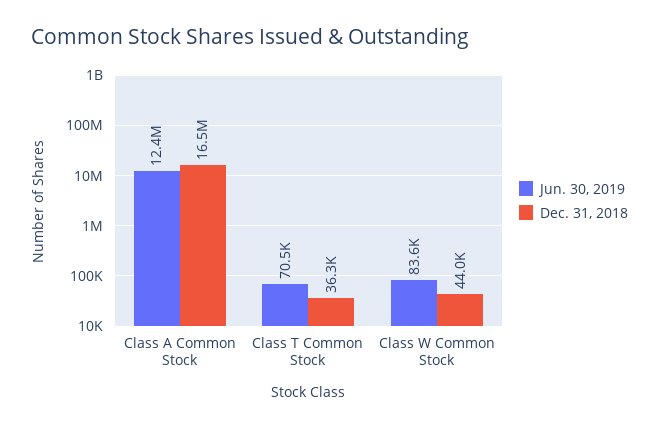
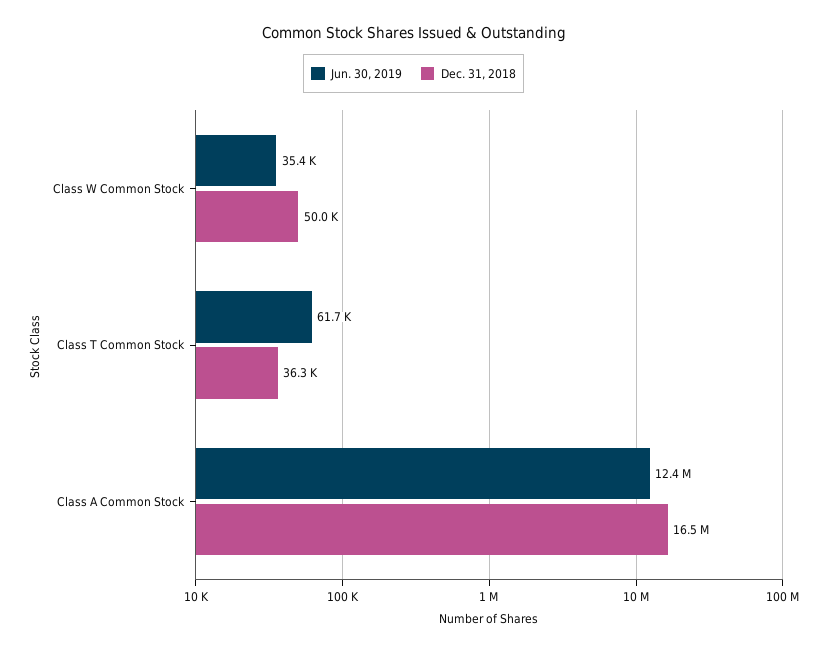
Jun. 30, 2019, Class T Common Stock: 70500 -> 61700
Jun. 30, 2019, Class W Common Stock: 83600 -> 35400
Dec. 31, 2018, Class W Common Stock: 44000 -> 50000

